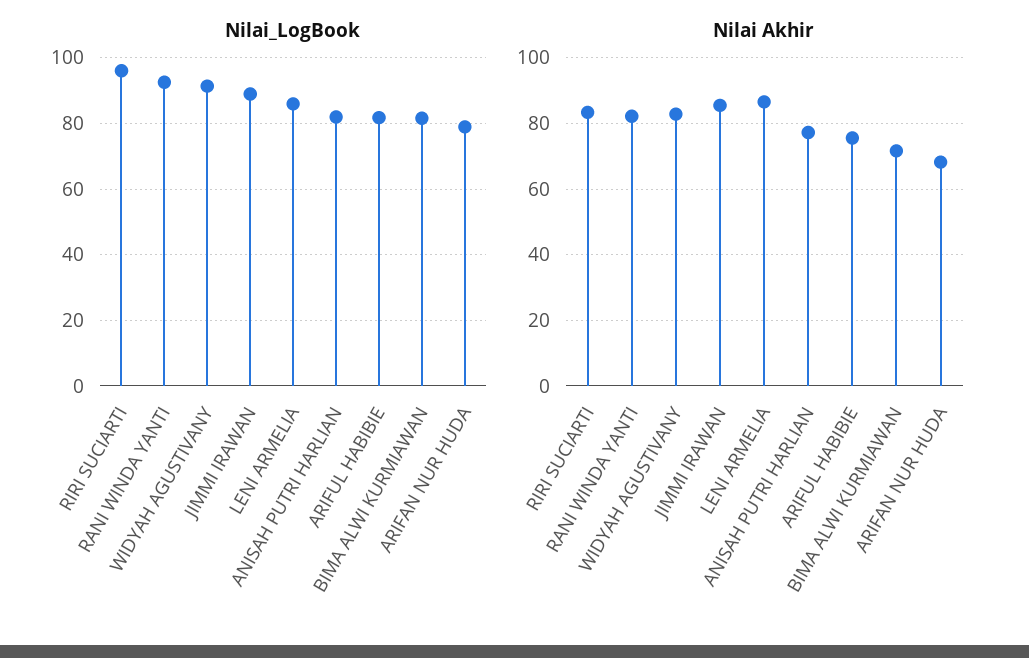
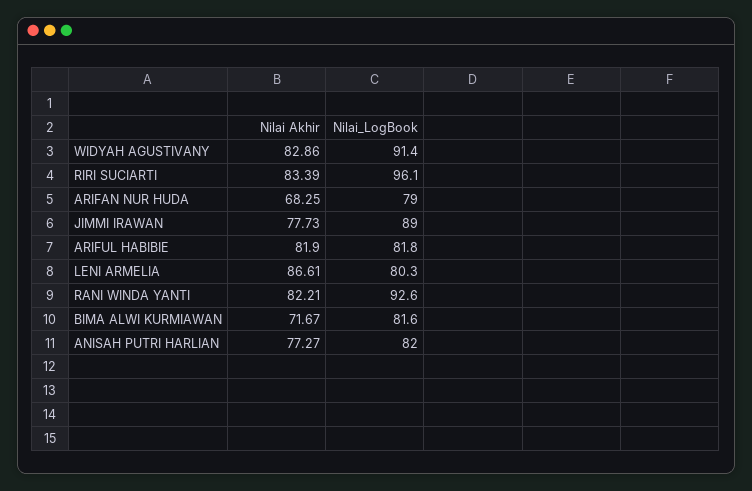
Nilai_LogBook, LENI ARMELIA: 86 -> 80.3
Nilai Akhir, JIMMI IRAWAN: 86 -> 77.73
Nilai Akhir, ARIFUL HABIBIE: 76 -> 81.9

